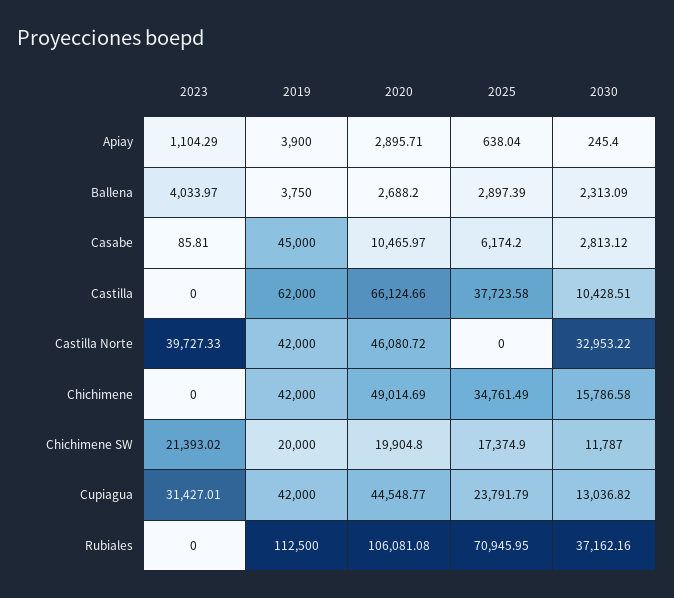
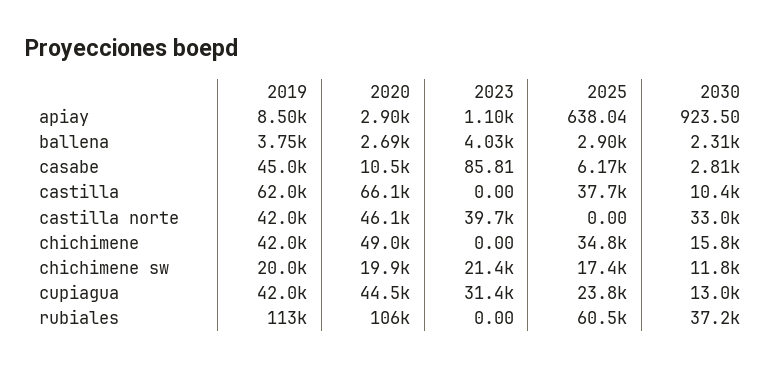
2019, Apiay: 3900 -> 8500
2030, Apiay: 245.4 -> 923.5
2025, Rubiales: 70945.95 -> 60500

